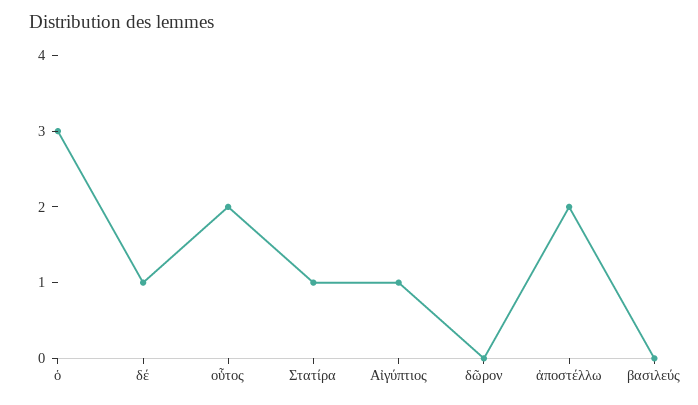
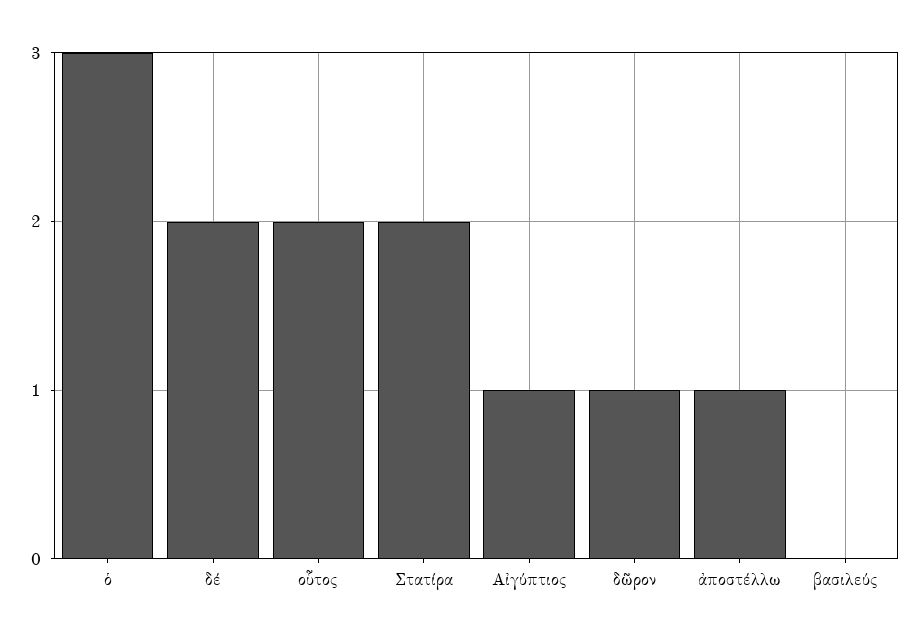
δέ: 1 -> 2
Στατίρα: 1 -> 2
δῶρον: 0 -> 1
ἀποστέλλω: 2 -> 1

